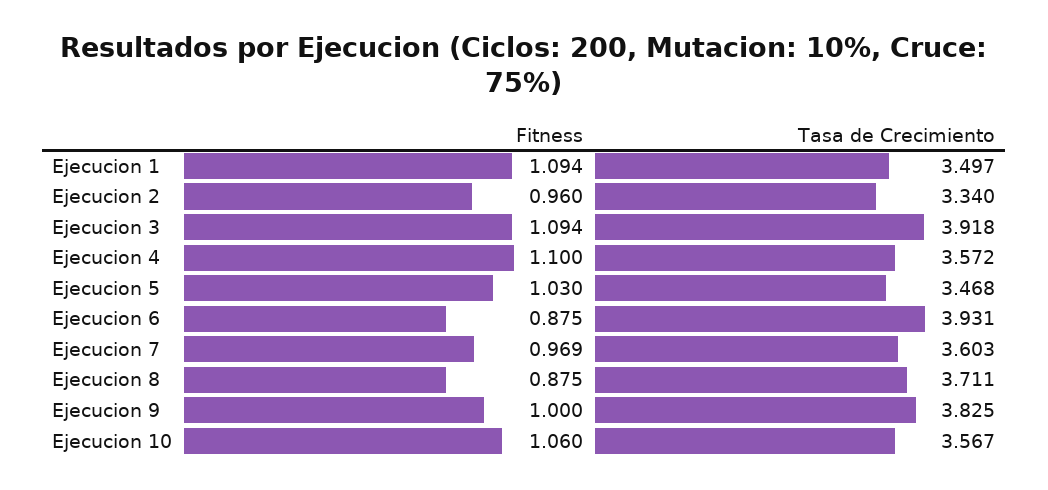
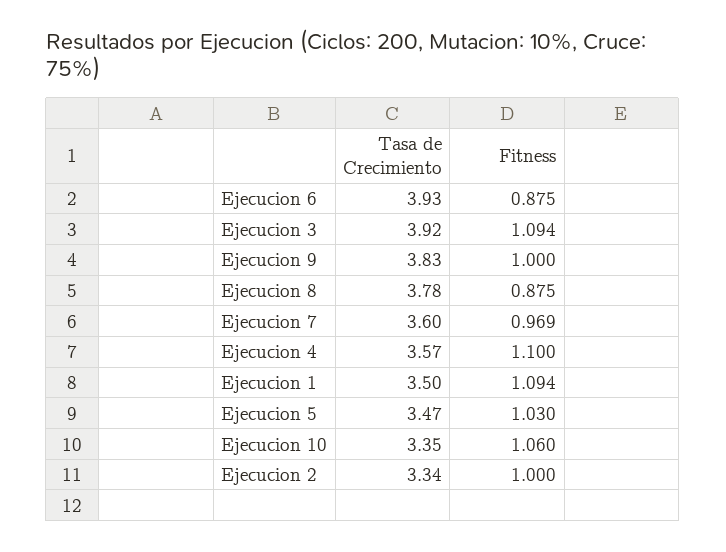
Fitness, Ejecucion 2: 0.96 -> 1
Tasa de Crecimiento, Ejecucion 8: 3.711 -> 3.78
Tasa de Crecimiento, Ejecucion 10: 3.567 -> 3.35

